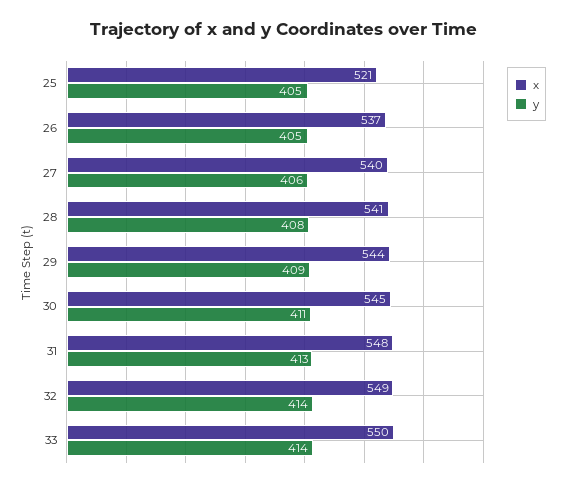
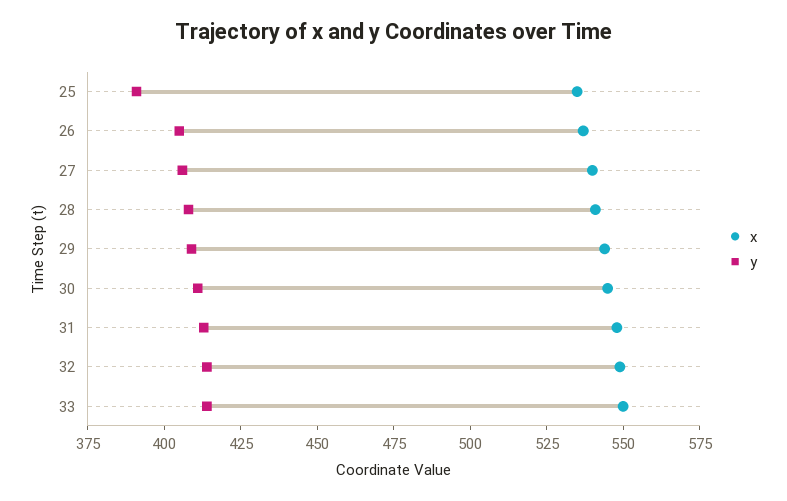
x, 25: 521 -> 535
y, 25: 405 -> 390

